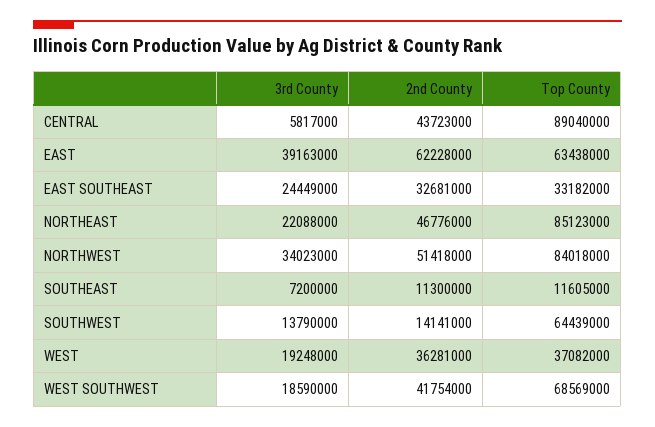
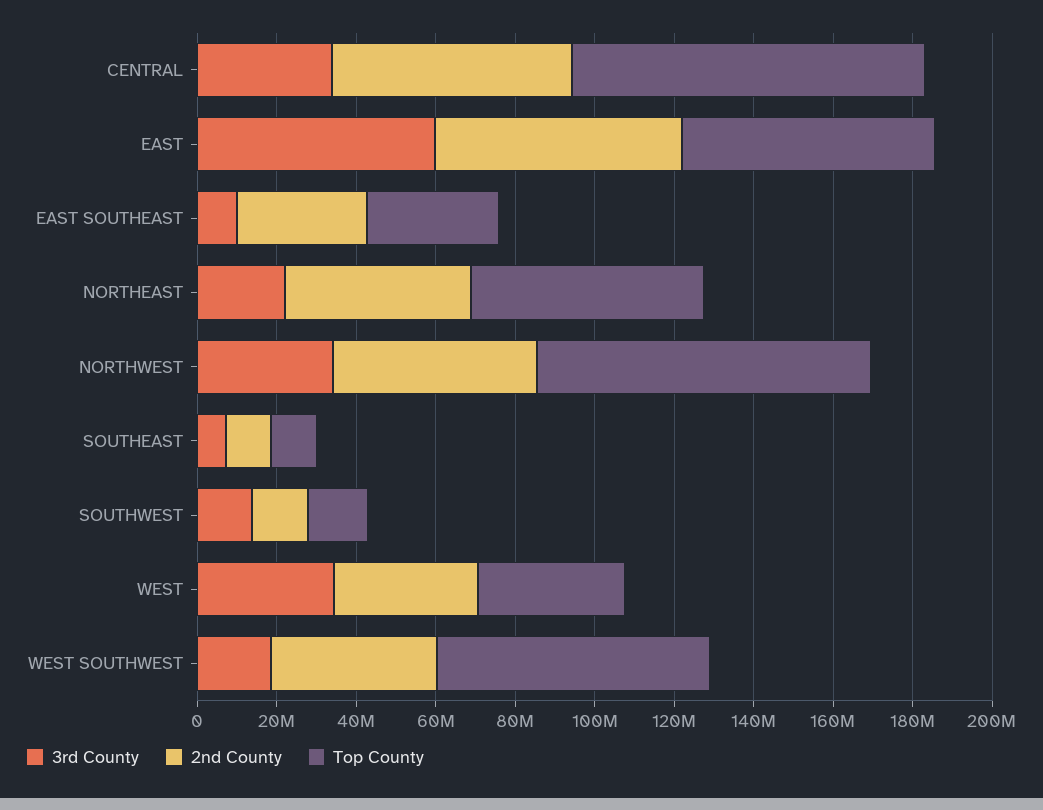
3rd County, CENTRAL: 5817000 -> 35000000
2nd County, CENTRAL: 43723000 -> 60000000
3rd County, EAST: 39163000 -> 60000000
3rd County, EAST SOUTHEAST: 24449000 -> 10000000
Top County, NORTHEAST: 85123000 -> 60000000
Top County, SOUTHWEST: 64439000 -> 15000000
3rd County, WEST: 19248000 -> 35000000

